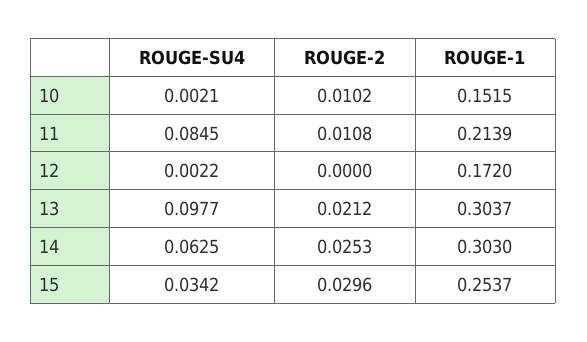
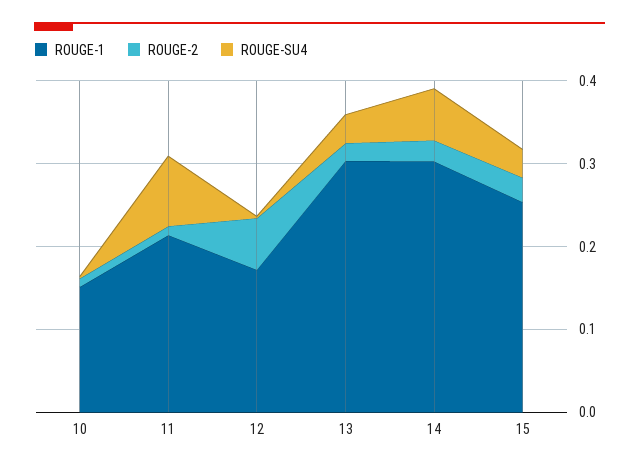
ROUGE-2, 12: 0 -> 0.06
ROUGE-SU4, 13: 0.0977 -> 0.04

